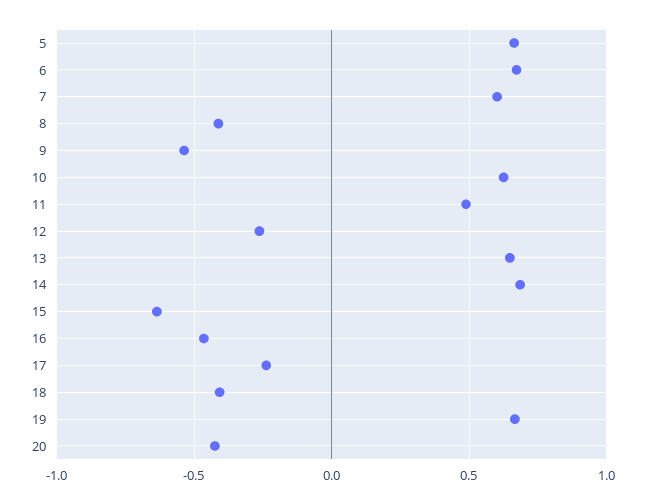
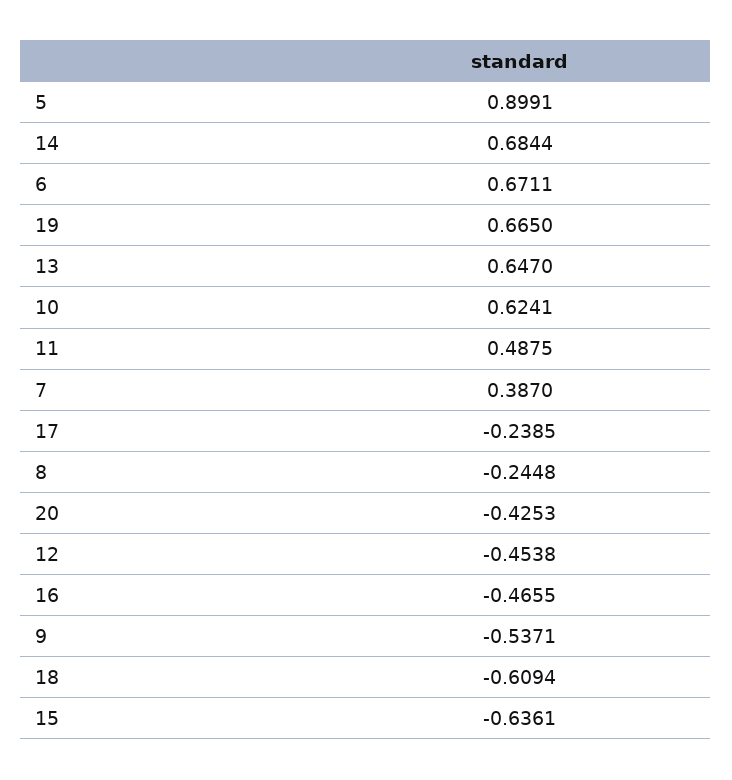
5: 0.65 -> 0.8991
7: 0.6 -> 0.387
8: -0.4 -> -0.2448
12: -0.25 -> -0.4538
18: -0.4 -> -0.6094

